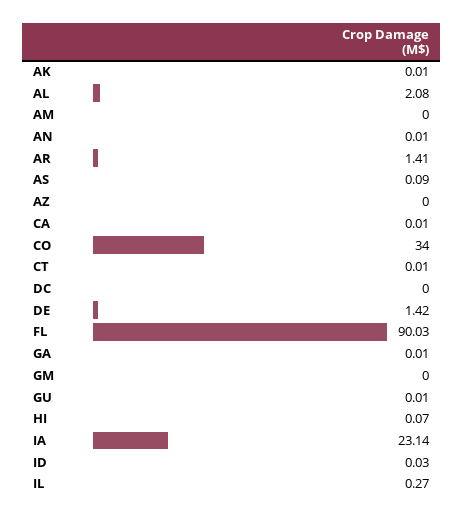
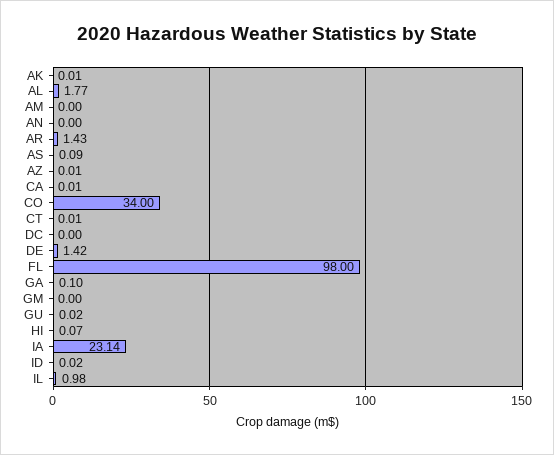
AL: 2.08 -> 1.77
AN: 0.01 -> 0
AR: 1.41 -> 1.43
AZ: 0 -> 0.01
FL: 90.03 -> 98
GA: 0.01 -> 0.1
GU: 0.01 -> 0.02
ID: 0.03 -> 0.02
IL: 0.27 -> 0.98

